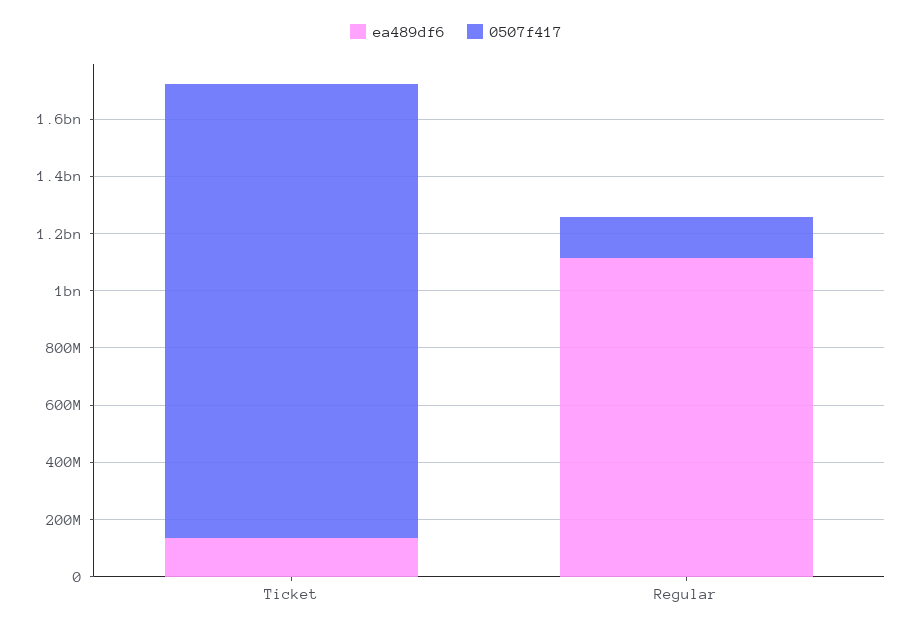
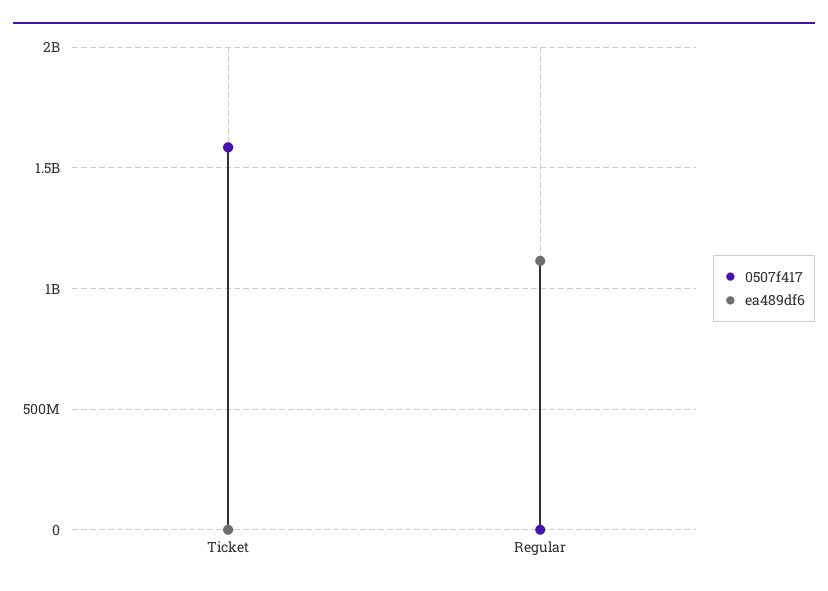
ea489df6, Ticket: 150000000 -> 0
0507f417, Regular: 150000000 -> 0

